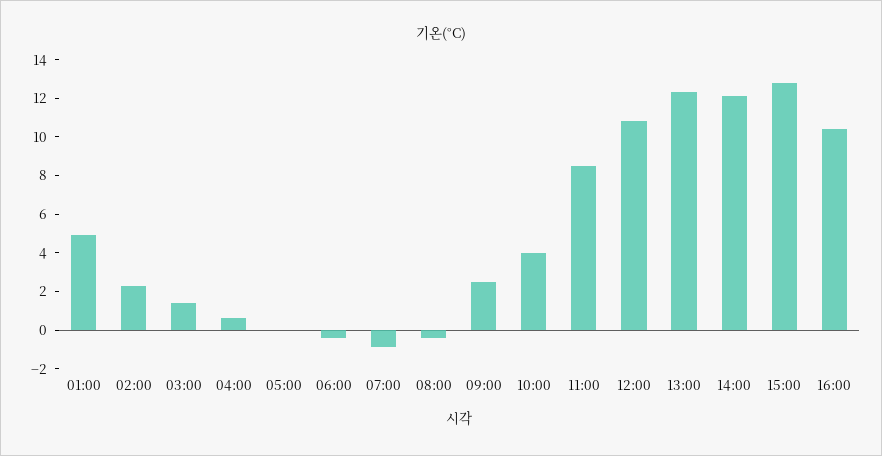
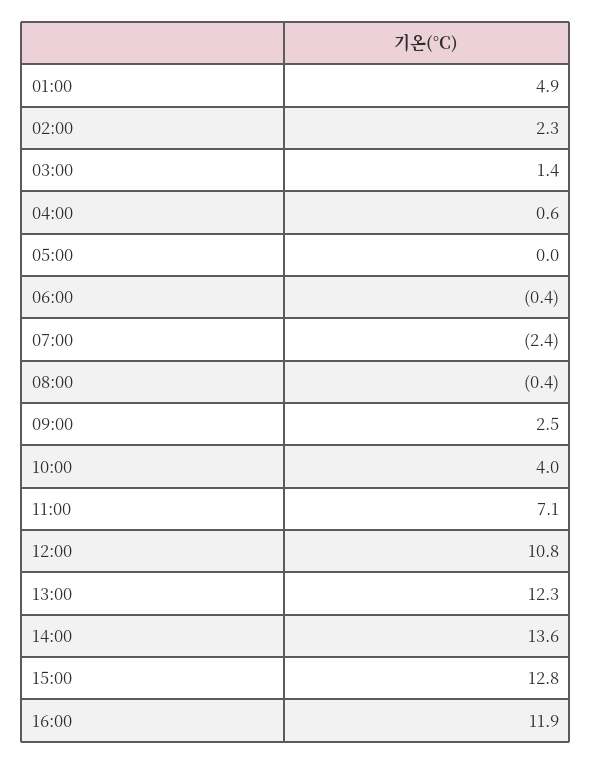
07:00: -1 -> -2.4
11:00: 8.5 -> 7.1
14:00: 12 -> 13.6
16:00: 10.5 -> 11.9

